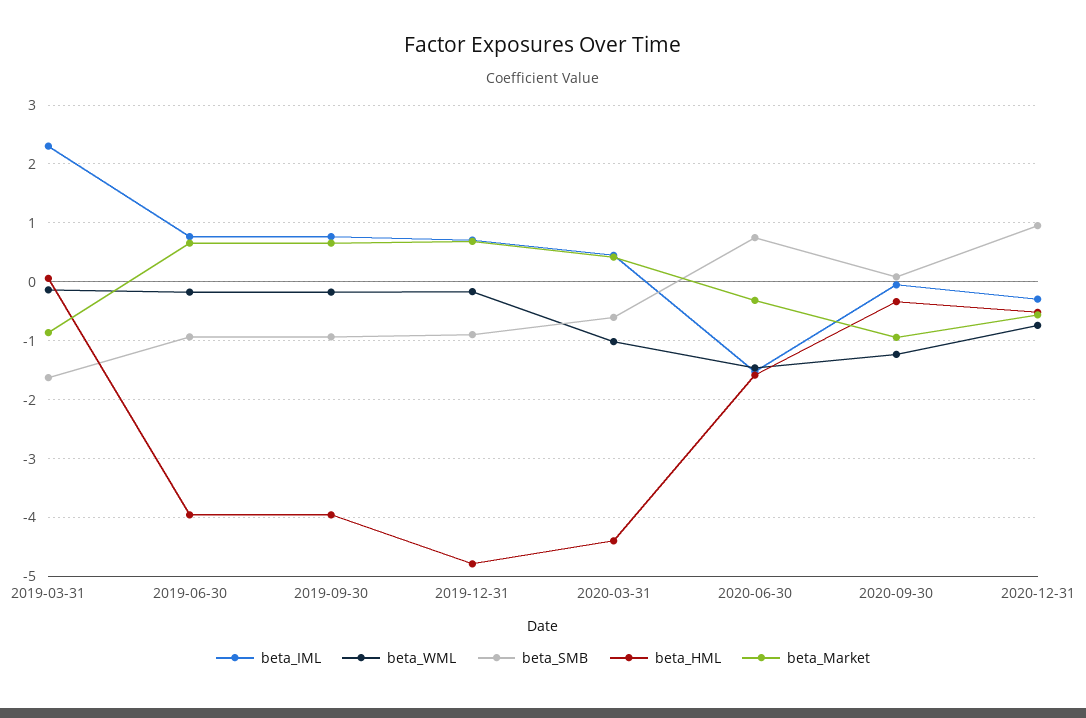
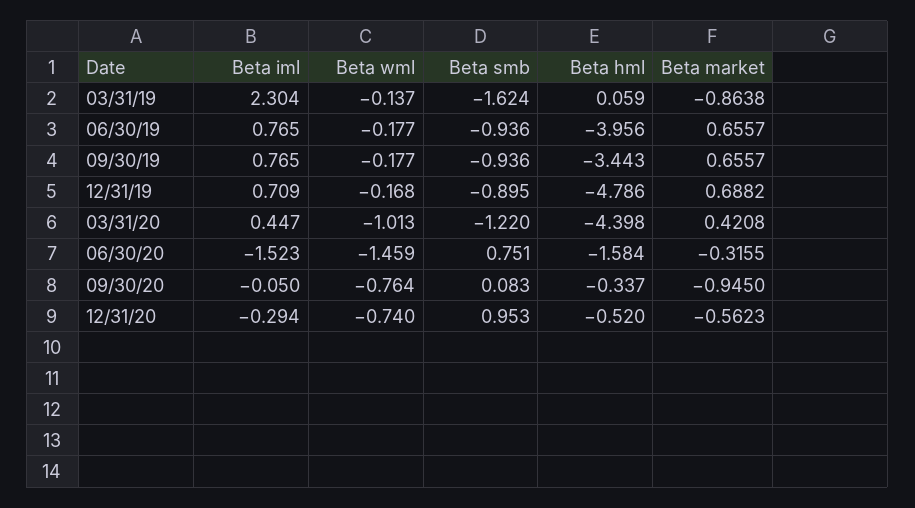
beta_HML, 2019-09-30: -4 -> -3.443
beta_SMB, 2020-03-31: -0.6 -> -1.22
beta_WML, 2020-09-30: -1.2 -> -0.764

